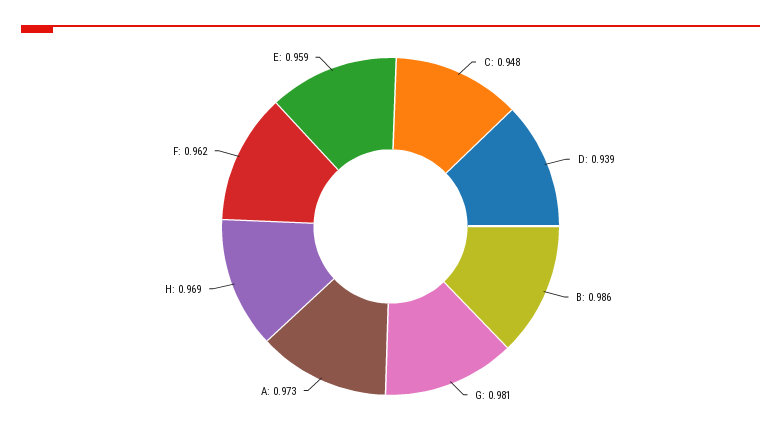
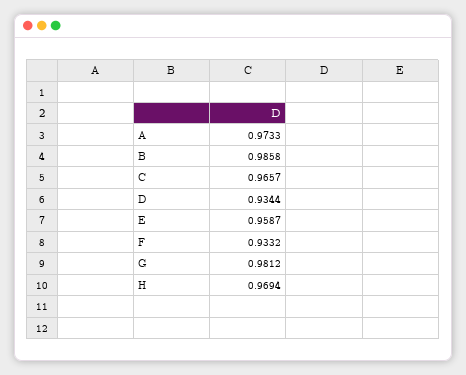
C: 0.948 -> 0.9657
D: 0.939 -> 0.9344
F: 0.962 -> 0.9332

